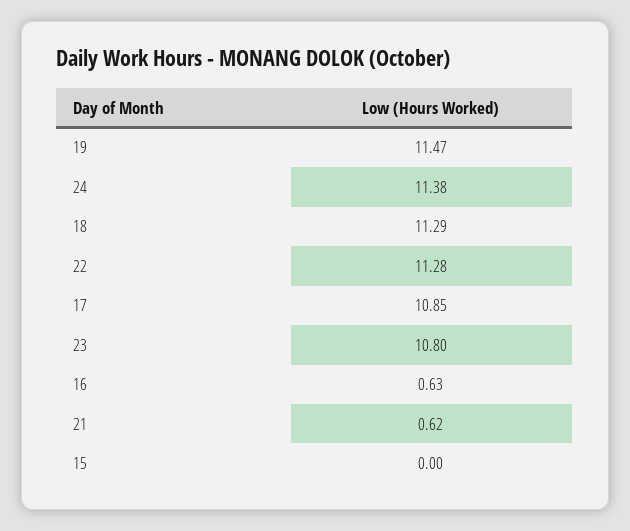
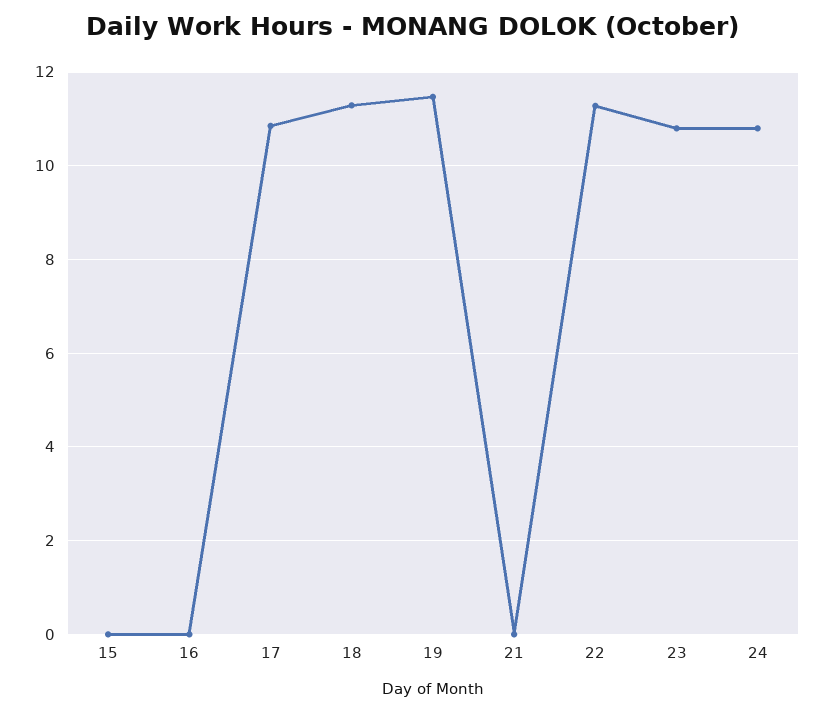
24: 11.38 -> 10.8
16: 0.63 -> 0
21: 0.62 -> 0

